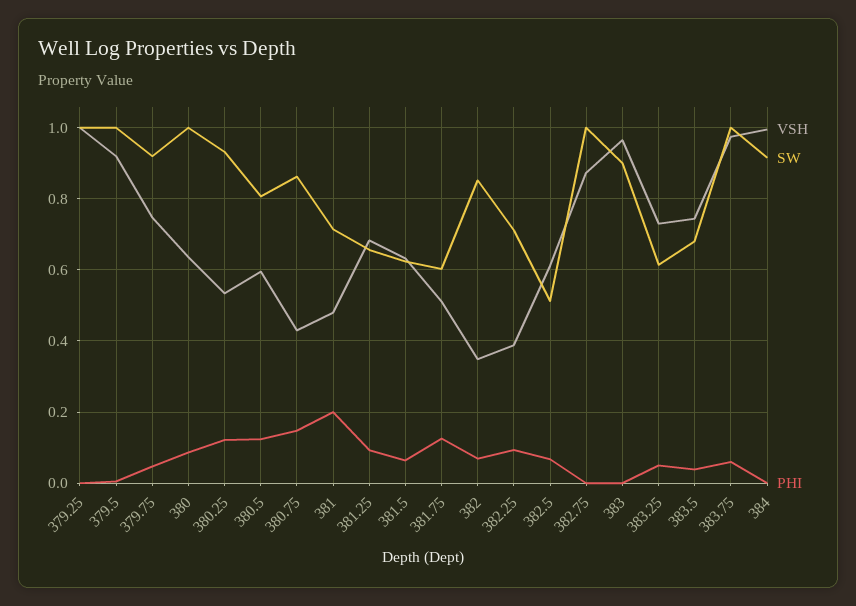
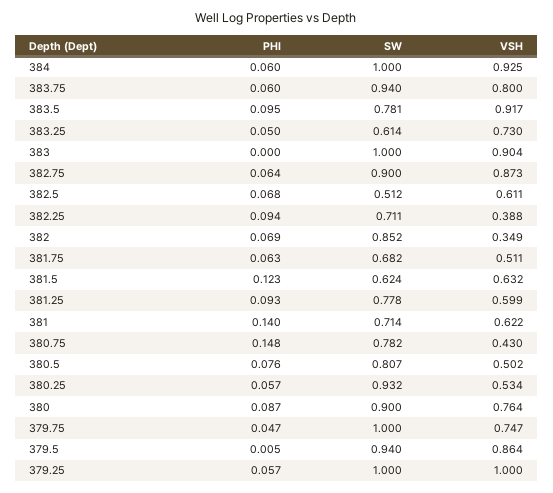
PHI, 379.25: 0 -> 0.057
VSH, 379.5: 0.92 -> 0.864
SW, 379.5: 1 -> 0.94
SW, 379.75: 0.92 -> 1
VSH, 380: 0.64 -> 0.764
SW, 380: 1 -> 0.9
PHI, 380.25: 0.12 -> 0.057
VSH, 380.5: 0.6 -> 0.502
PHI, 380.5: 0.12 -> 0.076
SW, 380.75: 0.86 -> 0.782
VSH, 381: 0.48 -> 0.622
PHI, 381: 0.2 -> 0.14
VSH, 381.25: 0.68 -> 0.599
SW, 381.25: 0.66 -> 0.778
PHI, 381.5: 0.06 -> 0.123
SW, 381.75: 0.6 -> 0.682
PHI, 381.75: 0.12 -> 0.063
SW, 382.75: 1 -> 0.9
PHI, 382.75: 0 -> 0.064
VSH, 383: 0.96 -> 0.904
SW, 383: 0.9 -> 1
VSH, 383.5: 0.74 -> 0.917
SW, 383.5: 0.68 -> 0.781
PHI, 383.5: 0.04 -> 0.095
VSH, 383.75: 0.98 -> 0.8
SW, 383.75: 1 -> 0.94
VSH, 384: 1 -> 0.925
SW, 384: 0.92 -> 1
PHI, 384: 0 -> 0.06

